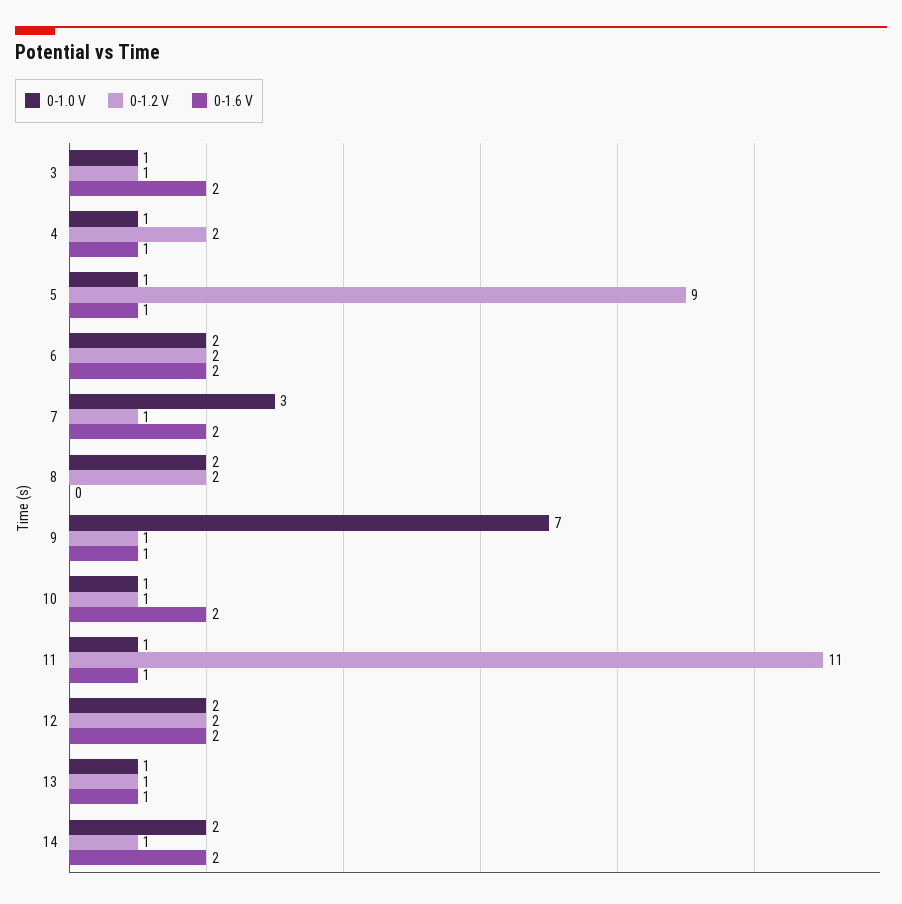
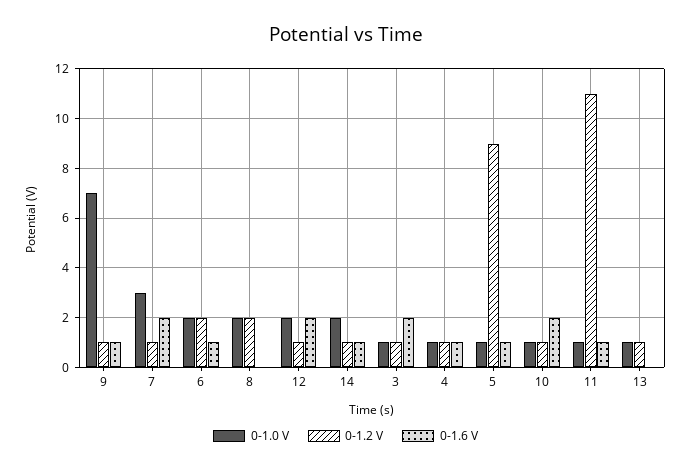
0-1.2 V, 4: 2 -> 1
0-1.6 V, 6: 2 -> 1
0-1.2 V, 12: 2 -> 1
0-1.6 V, 13: 1 -> 0
0-1.6 V, 14: 2 -> 1

